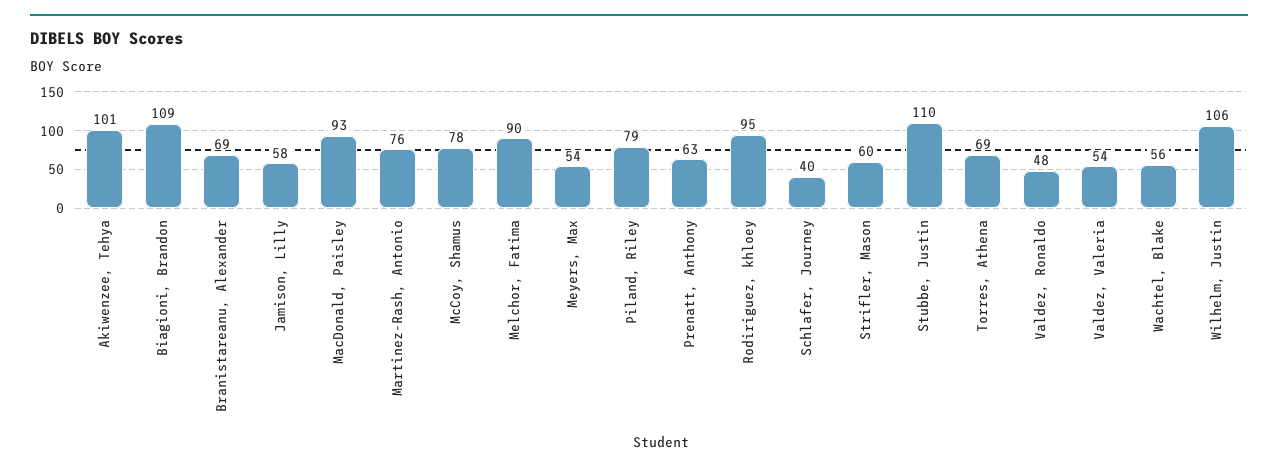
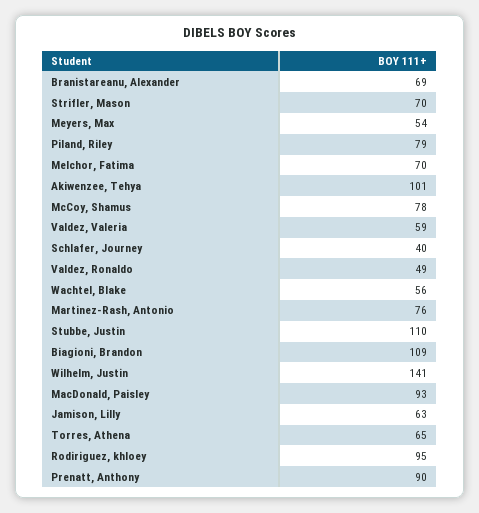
Jamison, Lilly: 58 -> 63
Melchor, Fatima: 90 -> 70
Prenatt, Anthony: 63 -> 90
Strifler, Mason: 60 -> 70
Torres, Athena: 69 -> 65
Valdez, Ronaldo: 48 -> 49
Valdez, Valeria: 54 -> 59
Wilhelm, Justin: 106 -> 141

